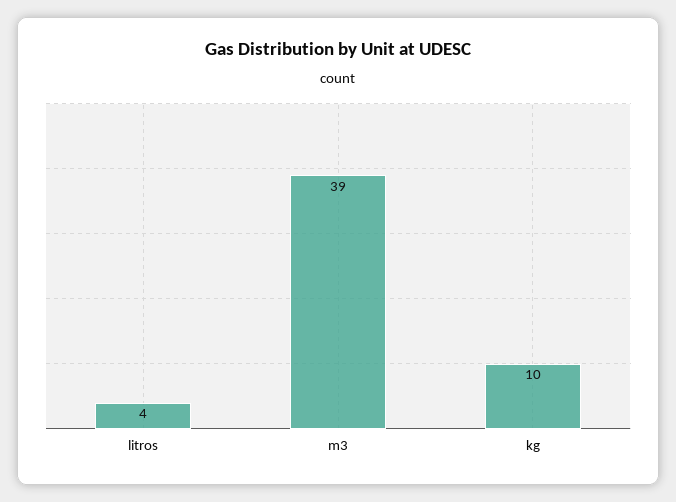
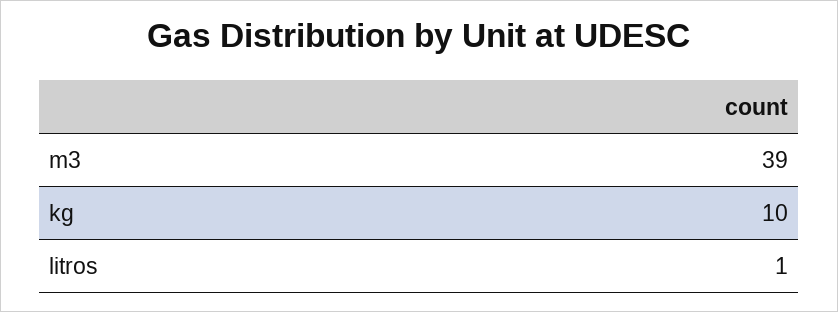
litros: 4 -> 1

